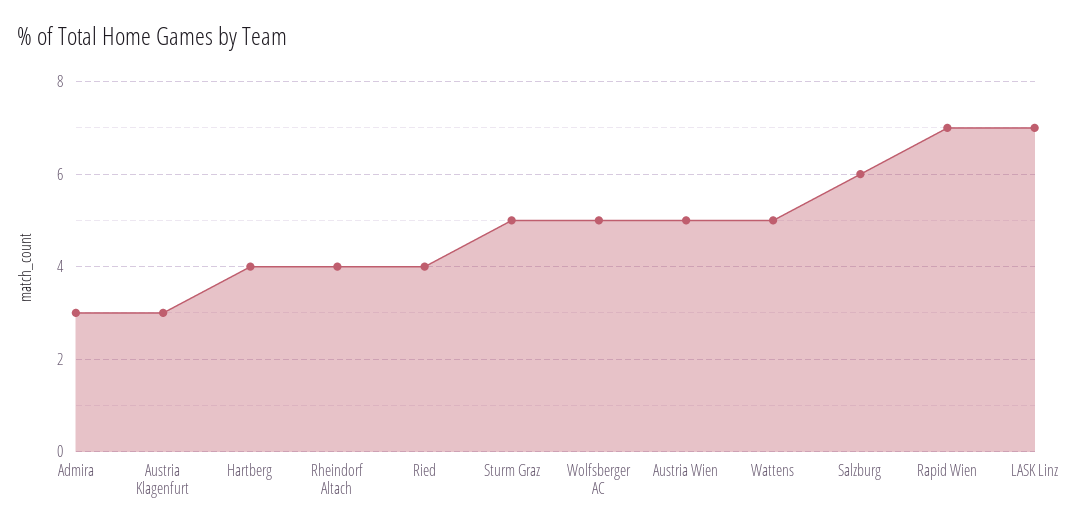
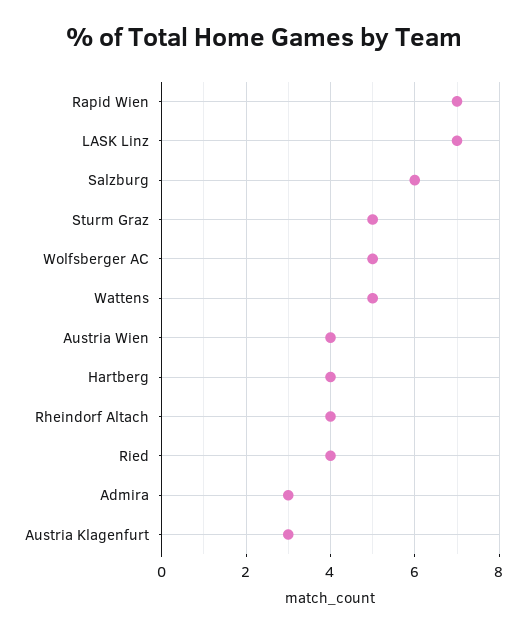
Austria Wien: 5 -> 4

